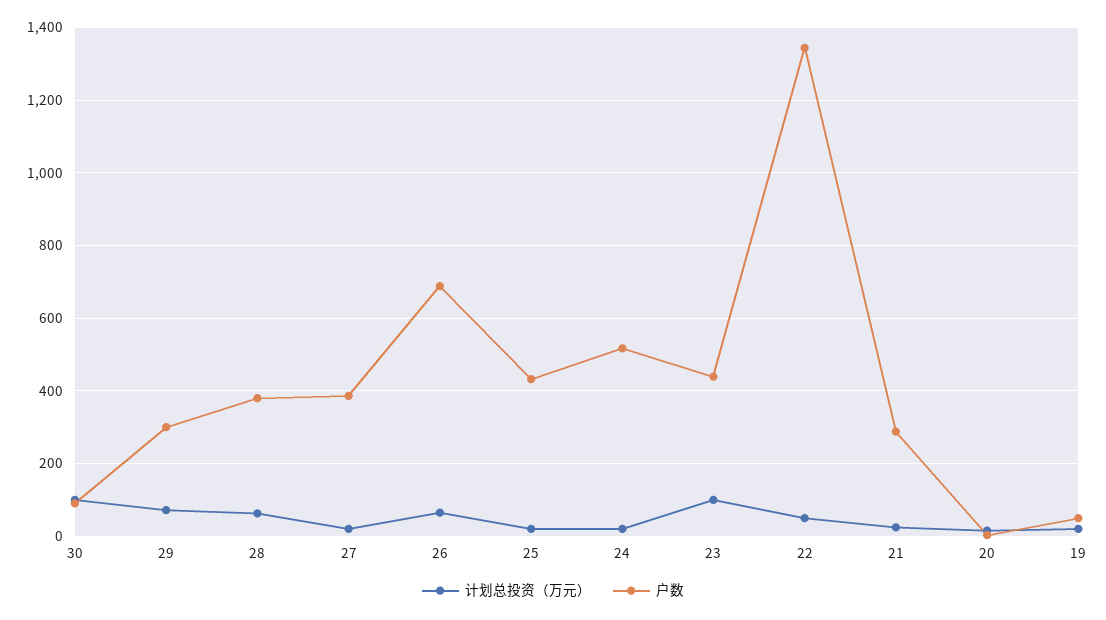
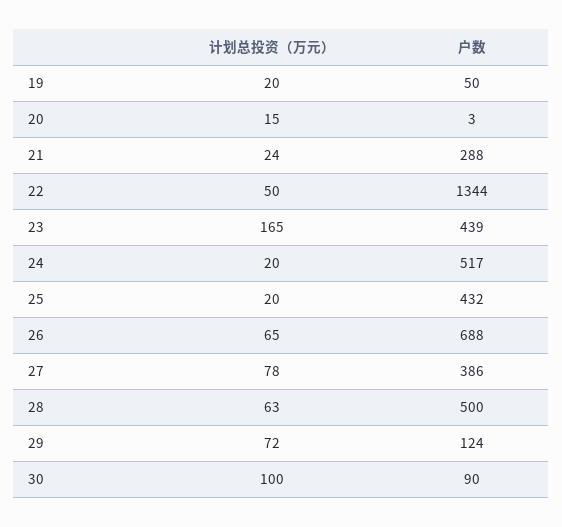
户数, 29: 300 -> 124
户数, 28: 380 -> 500
计划总投资（万元）, 27: 20 -> 78
计划总投资（万元）, 23: 100 -> 165

